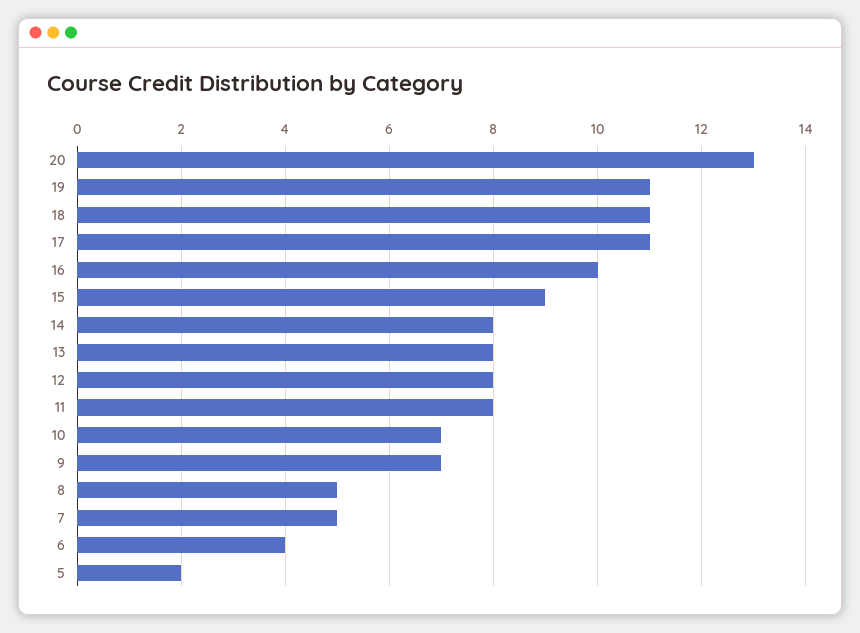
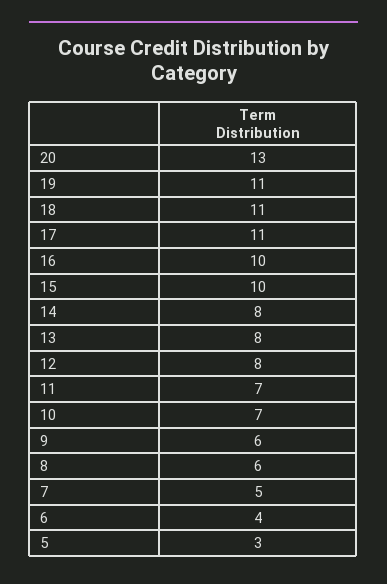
15: 9 -> 10
11: 8 -> 7
9: 7 -> 6
8: 5 -> 6
5: 2 -> 3

